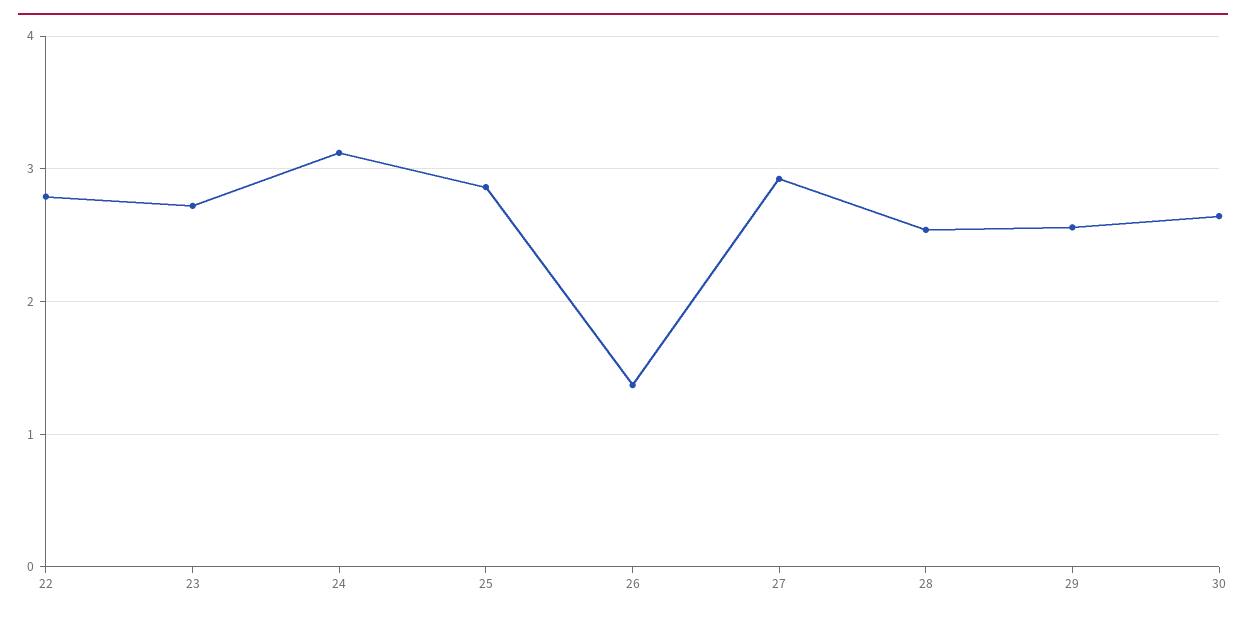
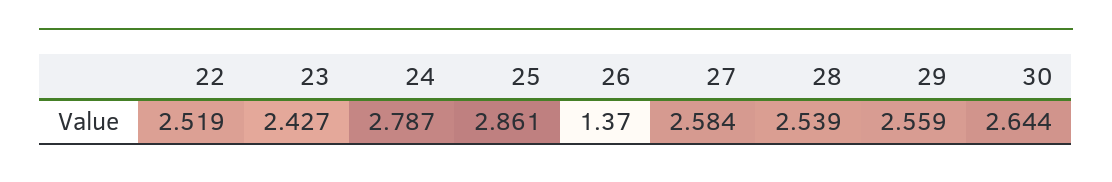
22: 2.8 -> 2.519
23: 2.7 -> 2.427
24: 3.1 -> 2.787
27: 2.9 -> 2.584

